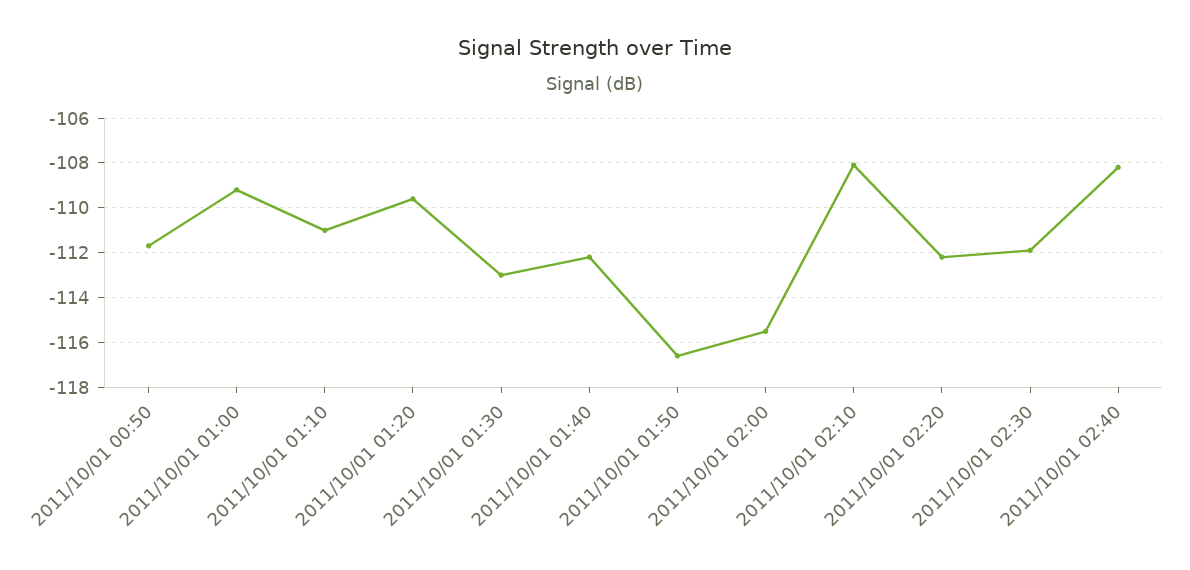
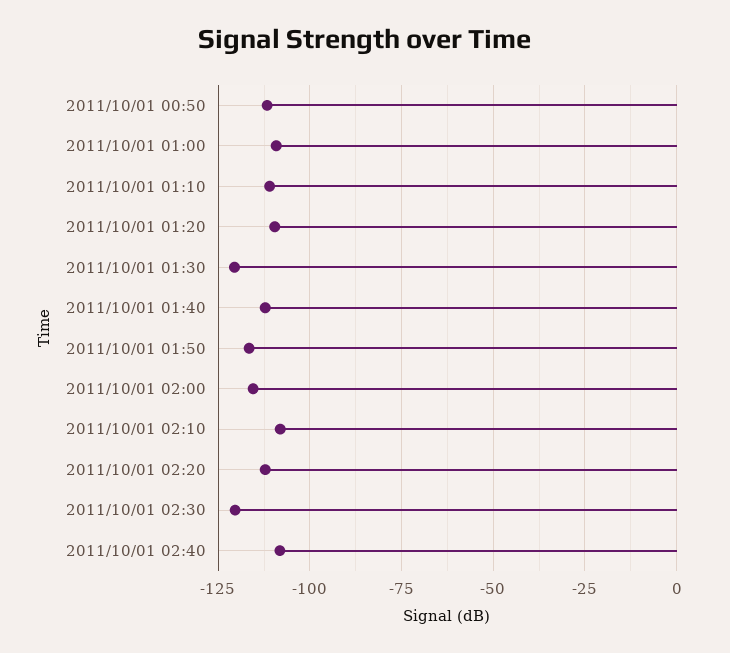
2011/10/01 01:30: -113 -> -120
2011/10/01 02:30: -112 -> -120

